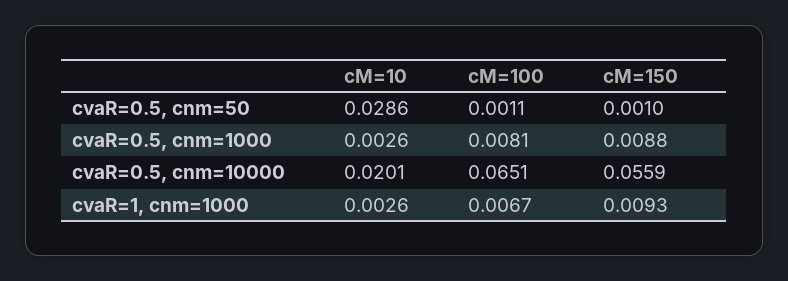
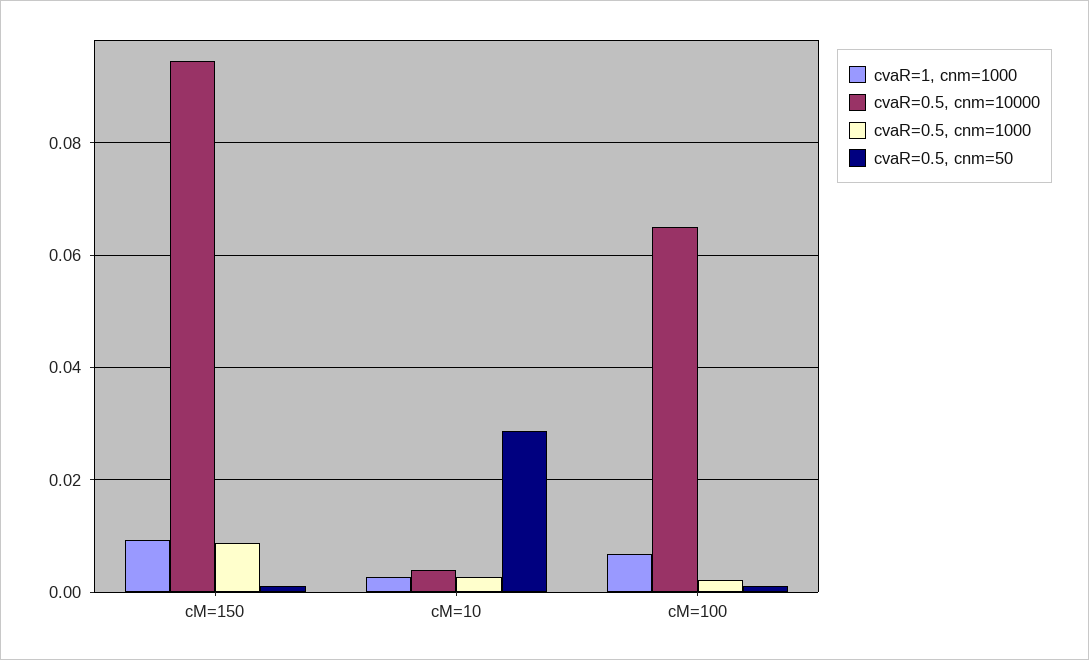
cvaR=0.5, cnm=1000, cM=100: 0.0081 -> 0.002
cvaR=0.5, cnm=10000, cM=10: 0.0201 -> 0.004
cvaR=0.5, cnm=10000, cM=150: 0.0559 -> 0.094

